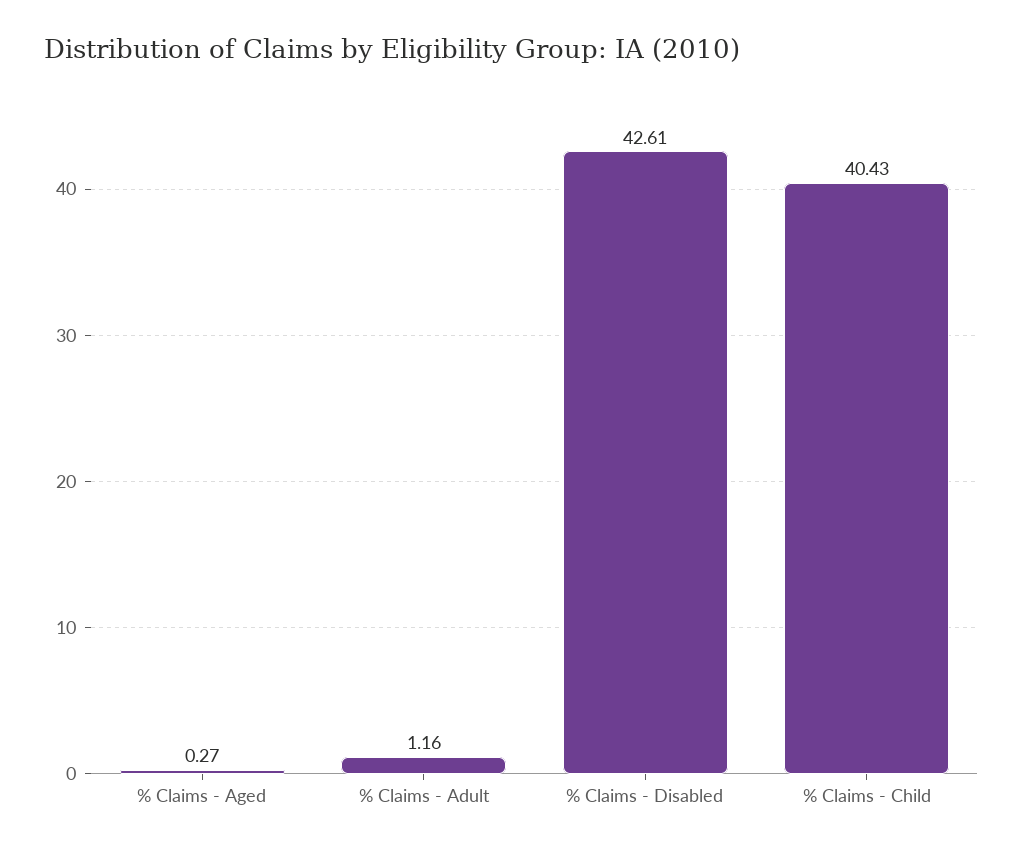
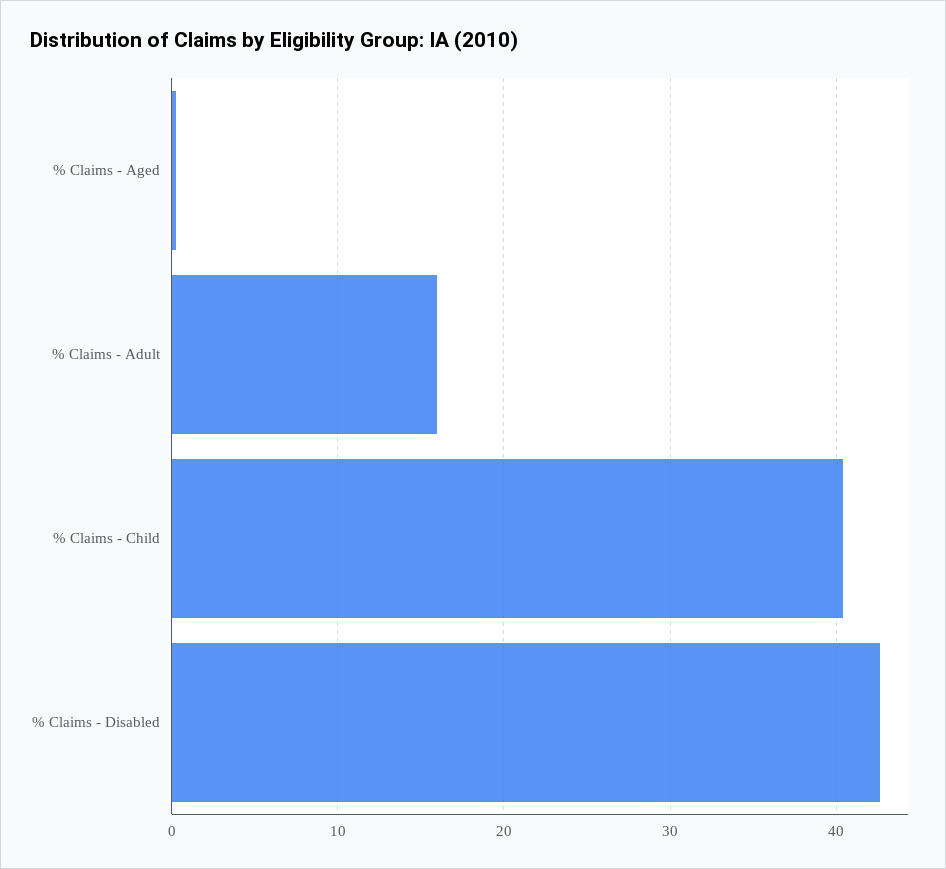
% Claims - Adult: 1.16 -> 16

